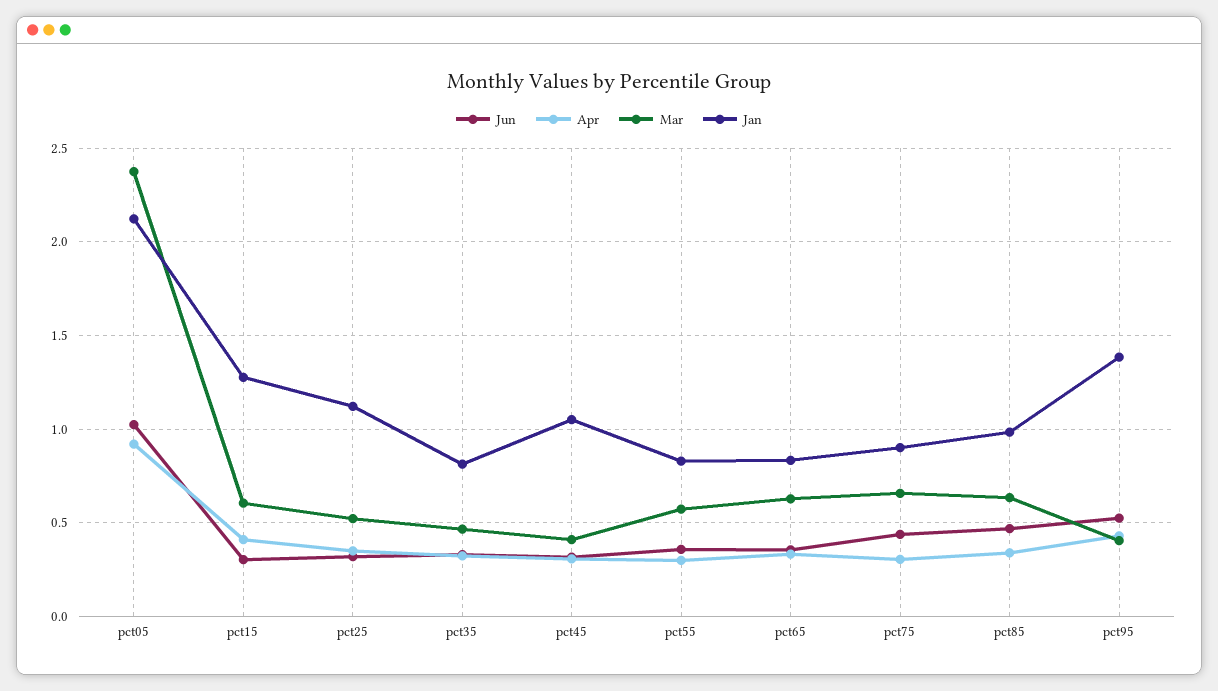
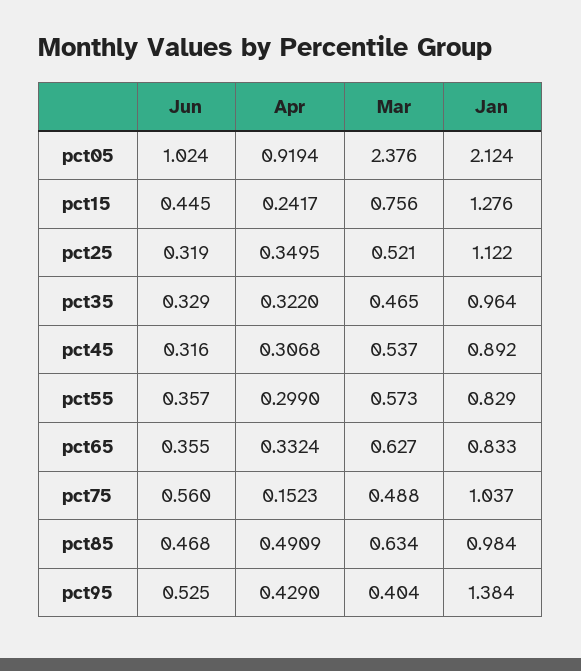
Jun, pct15: 0.3 -> 0.445
Apr, pct15: 0.4 -> 0.2417
Mar, pct15: 0.6 -> 0.756
Jan, pct35: 0.8 -> 0.964
Mar, pct45: 0.4 -> 0.537
Jan, pct45: 1.05 -> 0.892
Jun, pct75: 0.45 -> 0.56
Apr, pct75: 0.3 -> 0.1523
Mar, pct75: 0.65 -> 0.488
Jan, pct75: 0.9 -> 1.037
Apr, pct85: 0.35 -> 0.4909

